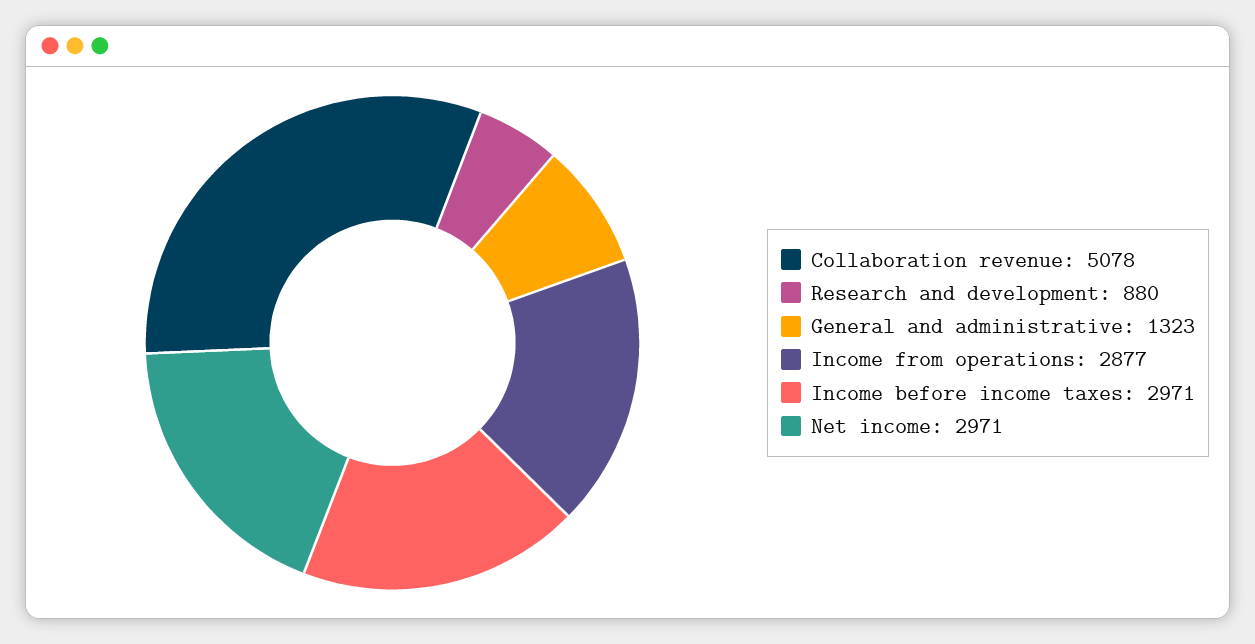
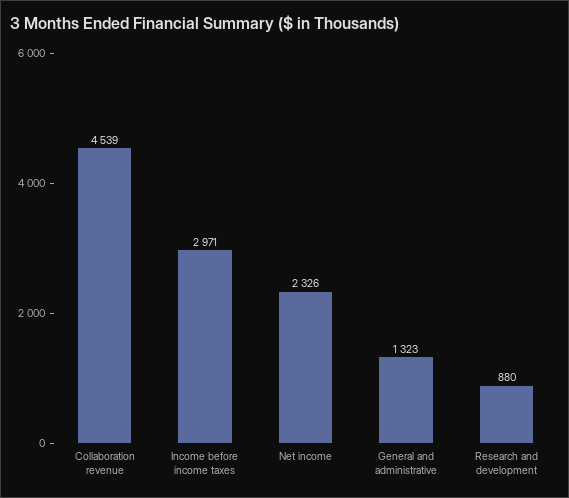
Collaboration revenue: 5078 -> 4539
Income from operations: 2877 -> none
Net income: 2971 -> 2326

